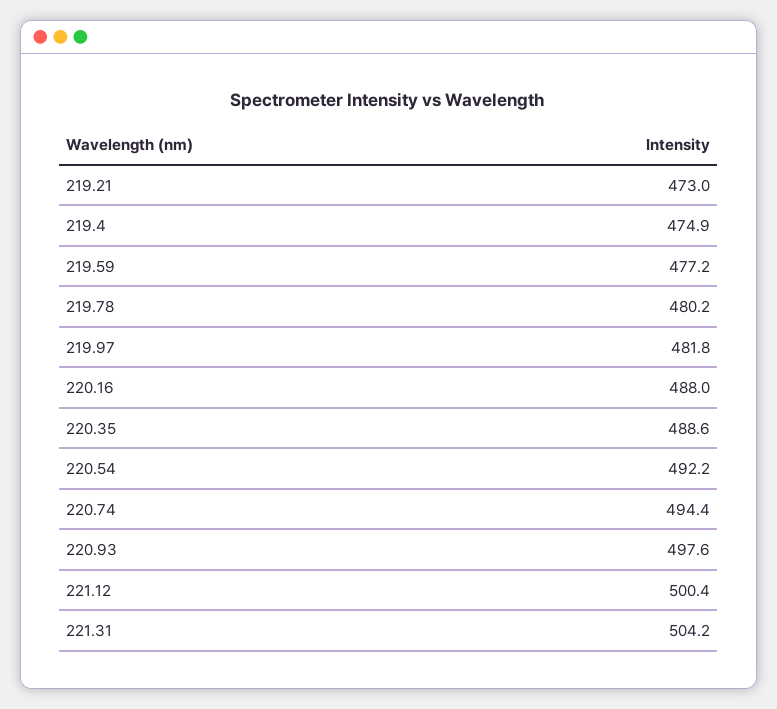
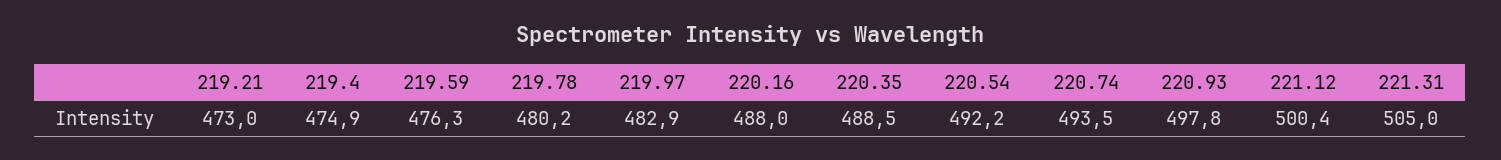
219.59: 477.2 -> 476.3
219.97: 481.8 -> 482.9
220.35: 488.6 -> 488.5
220.74: 494.4 -> 493.5
220.93: 497.6 -> 497.8
221.31: 504.2 -> 505

